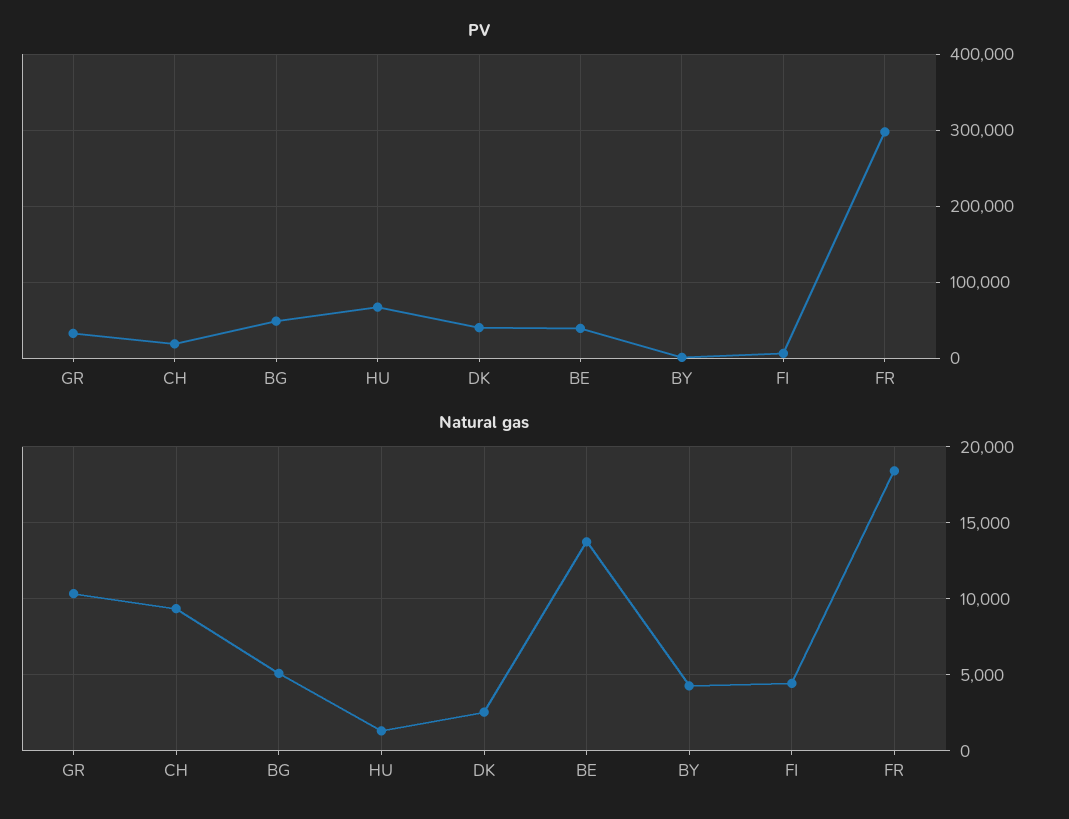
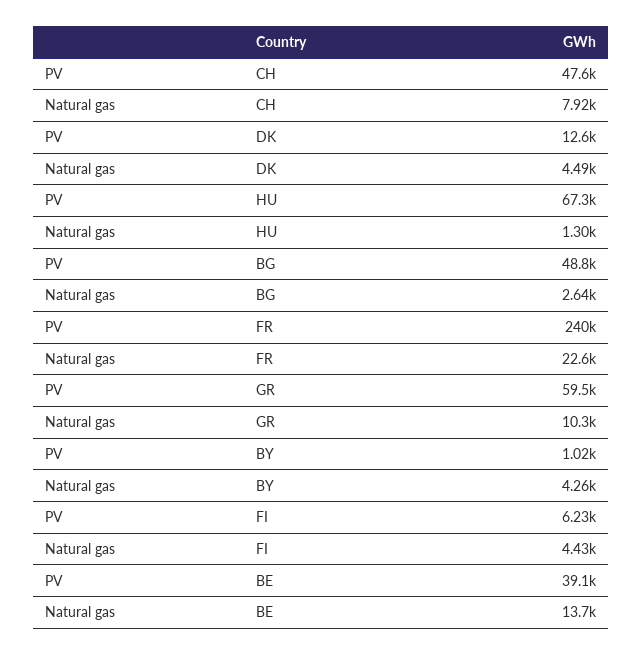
PV, GR: 30000 -> 59500
PV, CH: 20000 -> 47600
PV, DK: 40000 -> 12600
PV, FR: 300000 -> 240000
Natural gas, CH: 9500 -> 7920
Natural gas, BG: 5000 -> 2640
Natural gas, DK: 2500 -> 4490
Natural gas, FR: 18500 -> 22600

